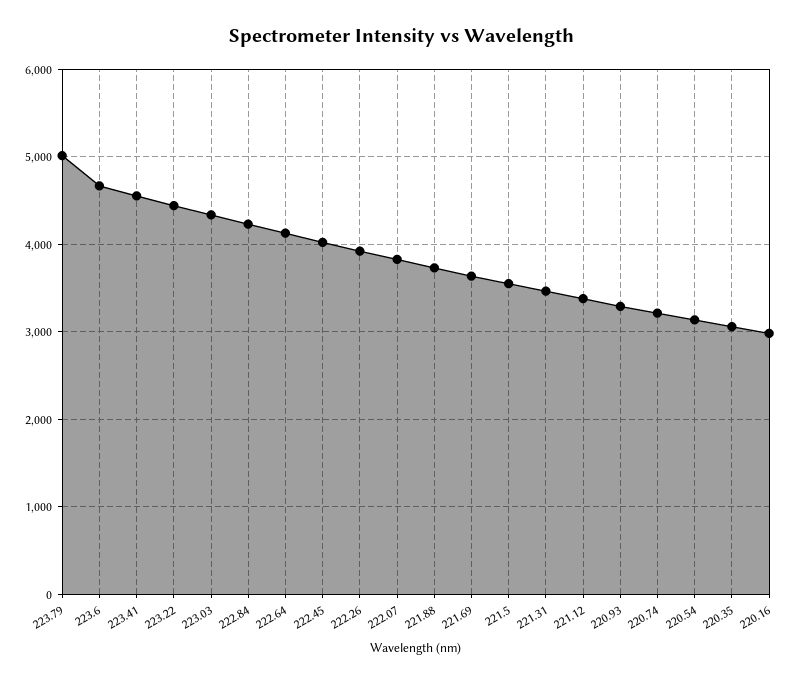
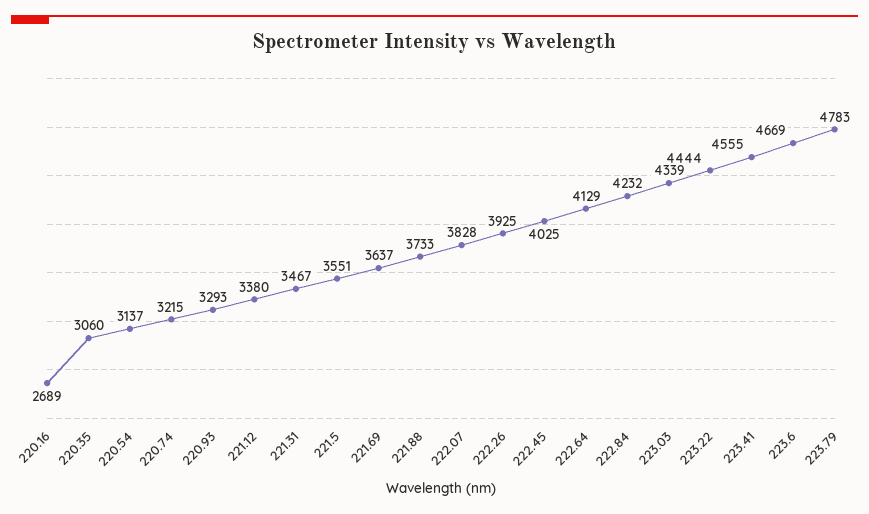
223.79: 5000 -> 4783
220.16: 3000 -> 2689

